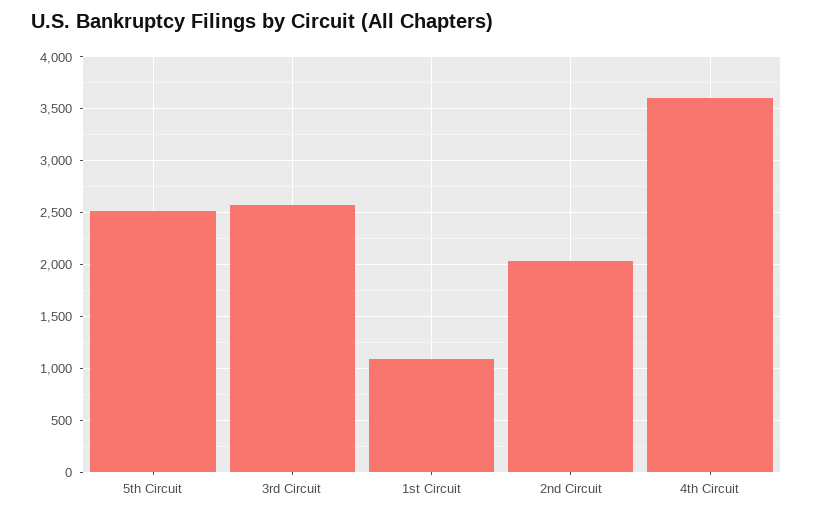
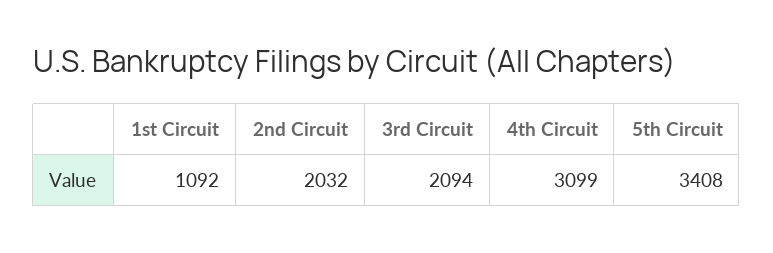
5th Circuit: 2500 -> 3408
3rd Circuit: 2600 -> 2094
4th Circuit: 3600 -> 3099

